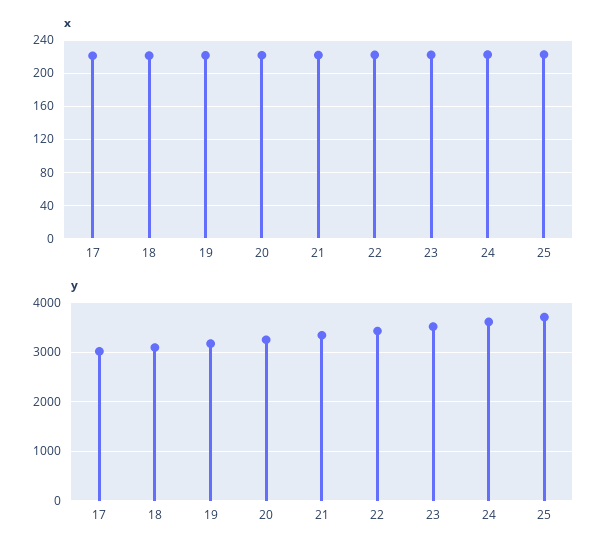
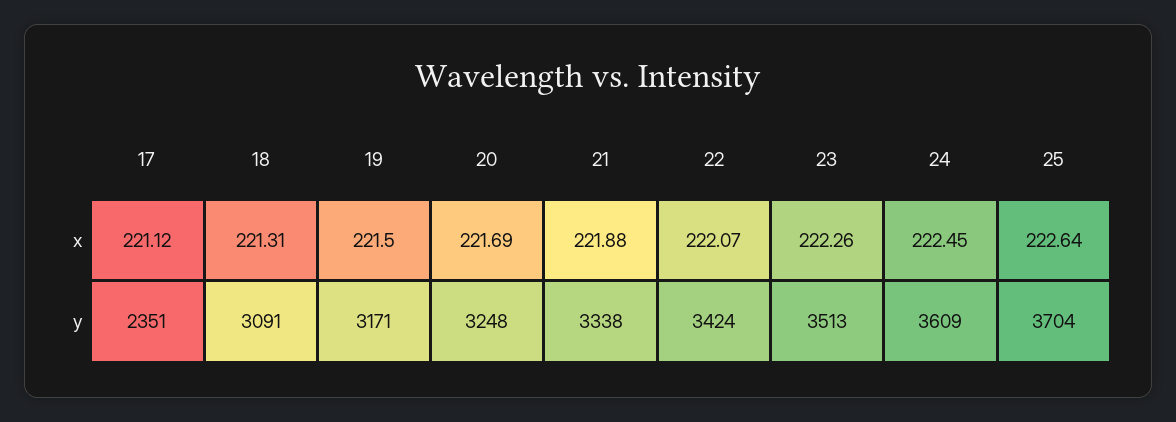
y, 17: 3000 -> 2351

